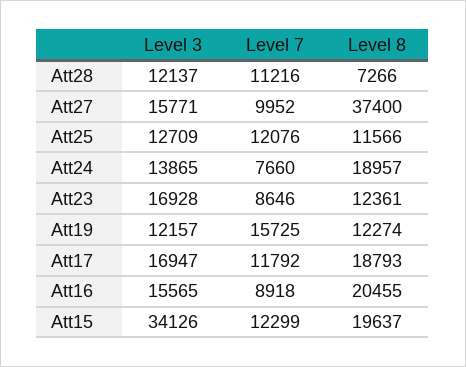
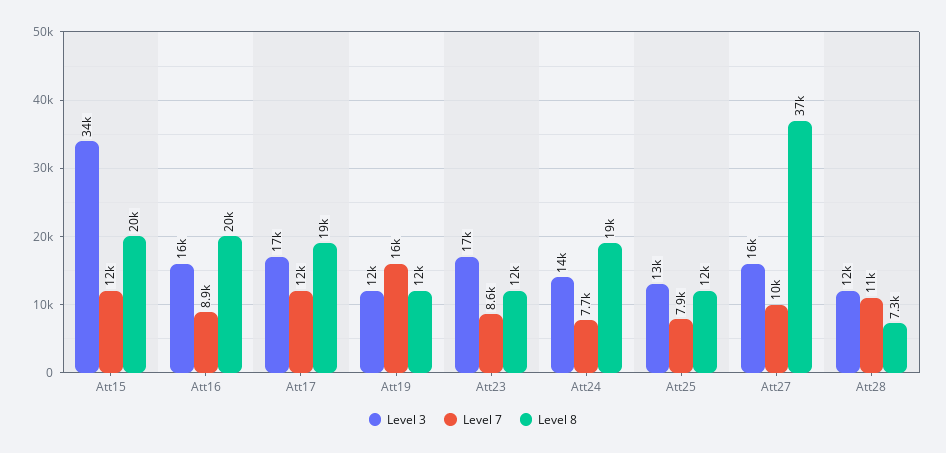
Level 7, Att25: 12076 -> 7900

